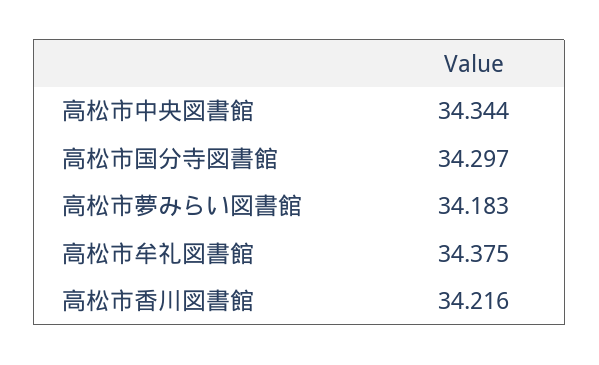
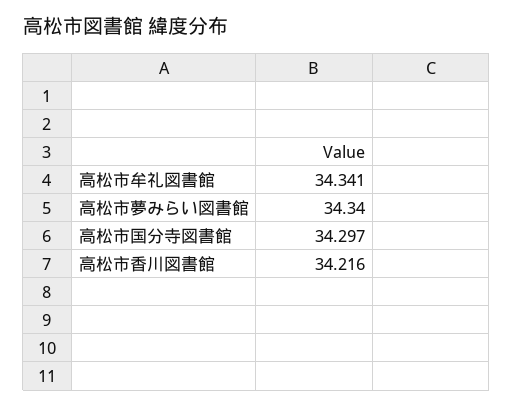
高松市中央図書館: 34.344 -> none
高松市夢みらい図書館: 34.183 -> 34.34
高松市牟礼図書館: 34.375 -> 34.341

